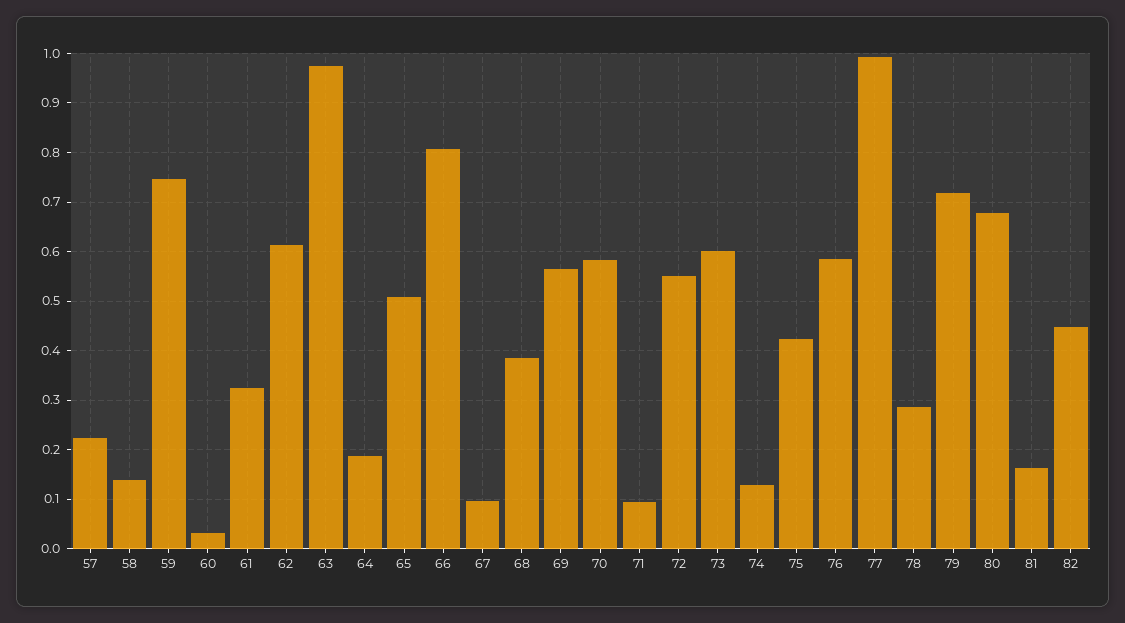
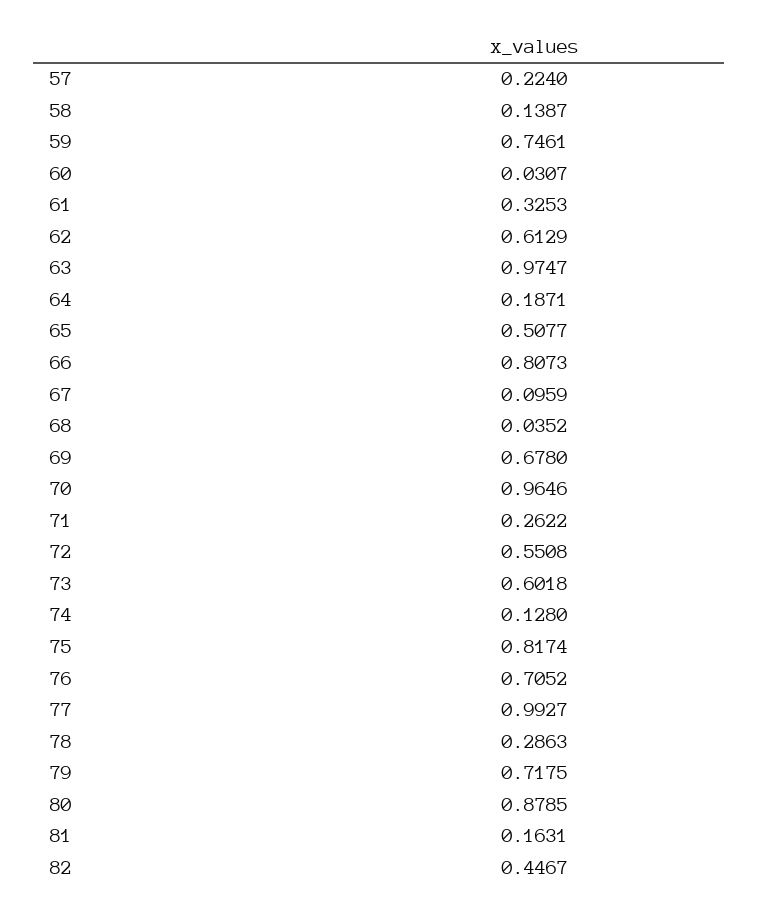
68: 0.38 -> 0.0352
69: 0.56 -> 0.678
70: 0.58 -> 0.9646
71: 0.1 -> 0.2622
75: 0.42 -> 0.8174
76: 0.58 -> 0.7052
80: 0.68 -> 0.8785

